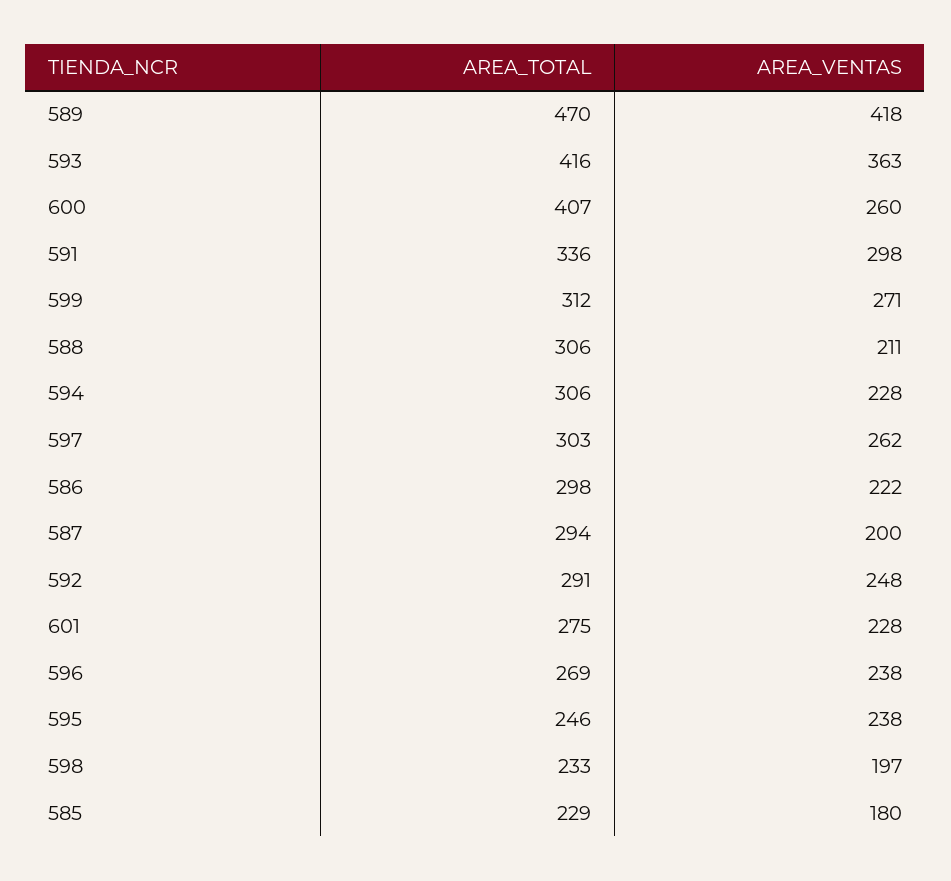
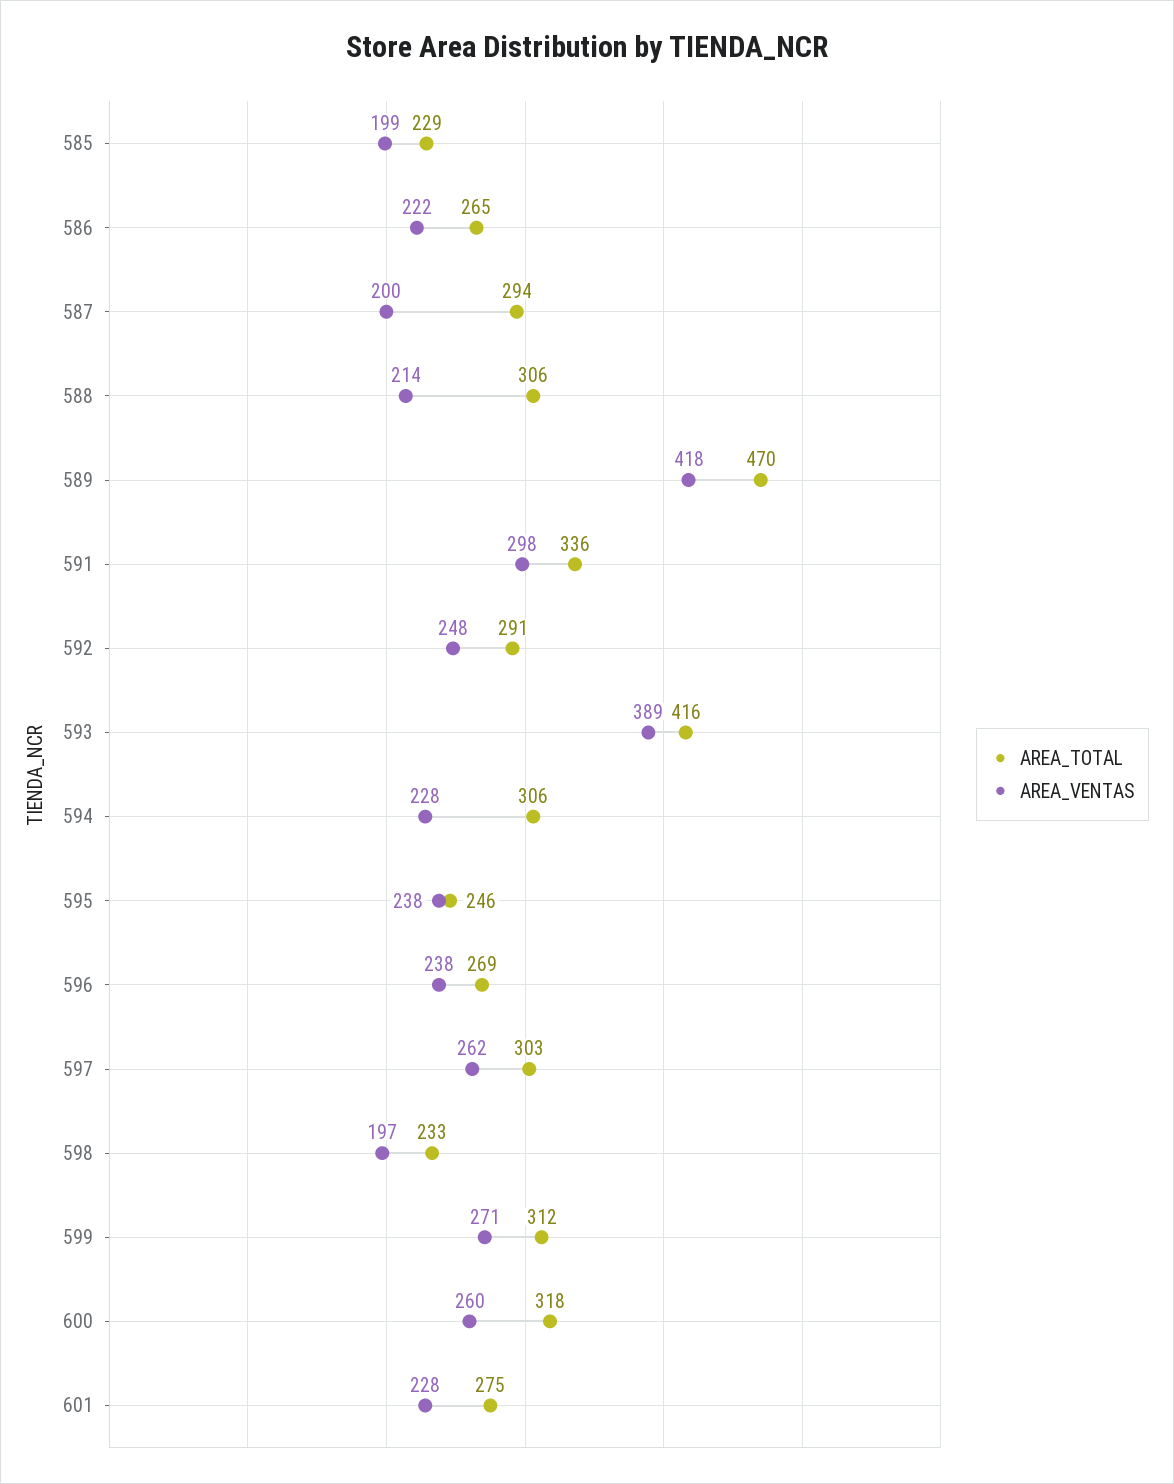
AREA_VENTAS, 593: 363 -> 389
AREA_TOTAL, 600: 407 -> 318
AREA_VENTAS, 588: 211 -> 214
AREA_TOTAL, 586: 298 -> 265
AREA_VENTAS, 585: 180 -> 199

